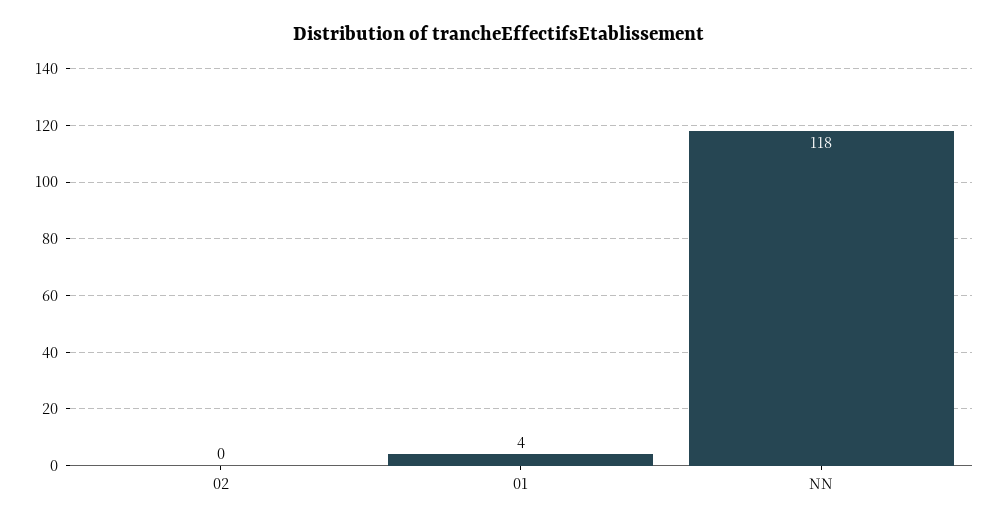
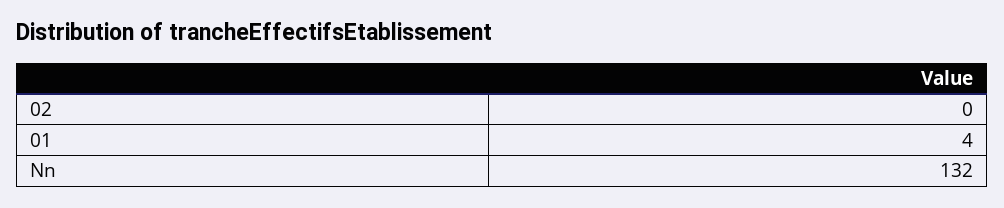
NN: 118 -> 132

